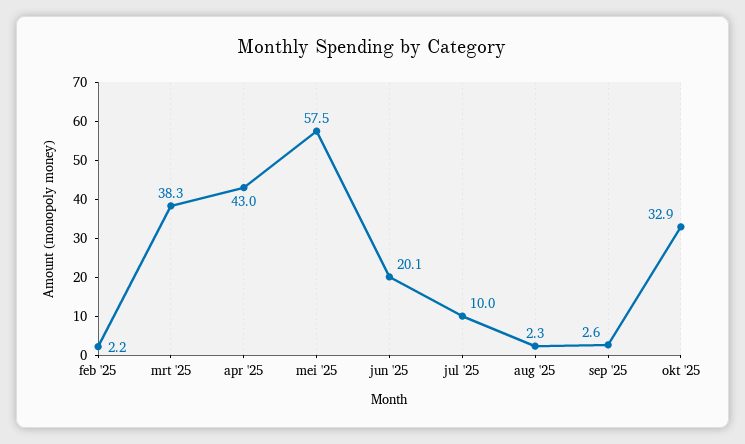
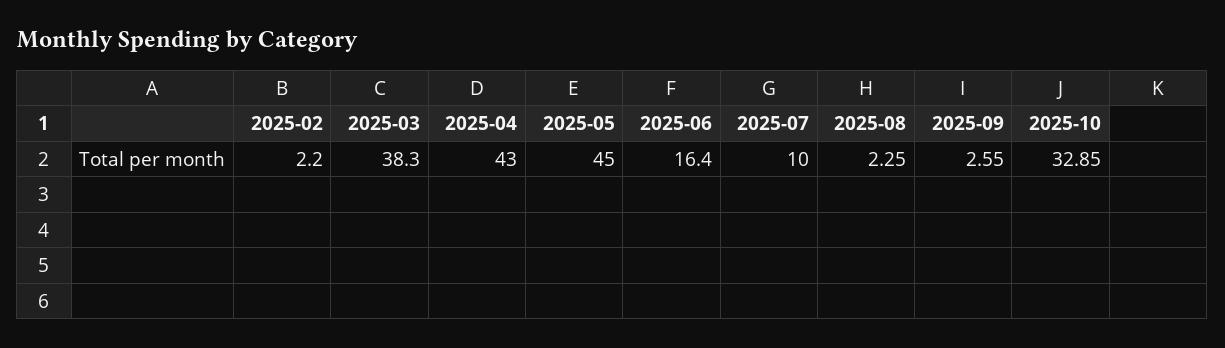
mei '25: 57.5 -> 45
jun '25: 20.1 -> 16.4

